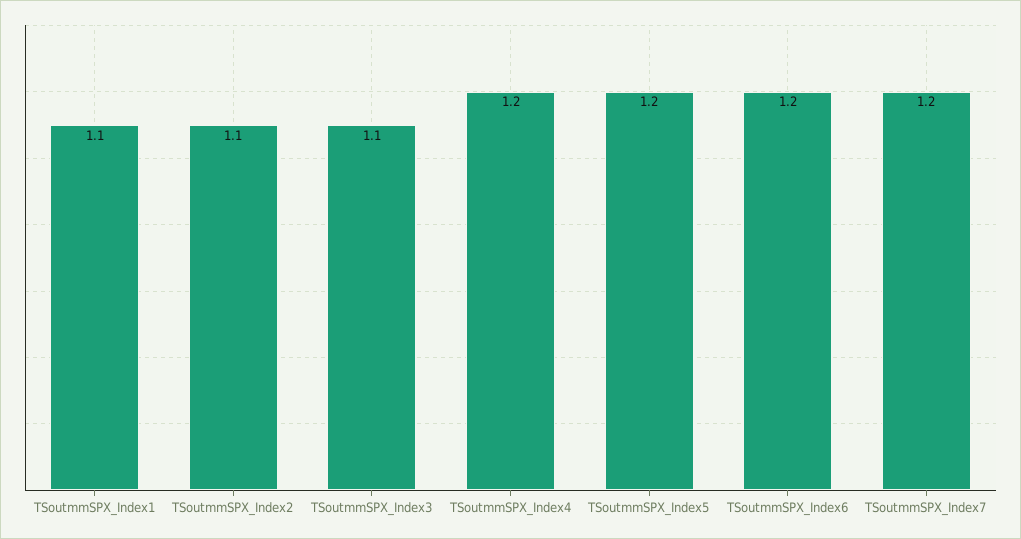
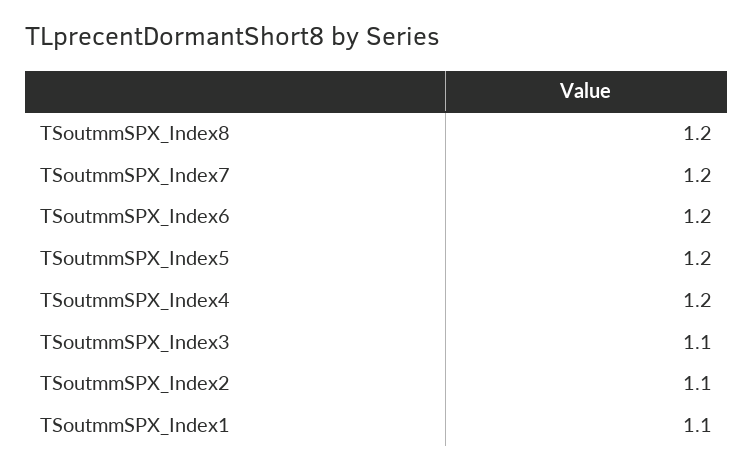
TSoutmmSPX_Index8: none -> 1.2

